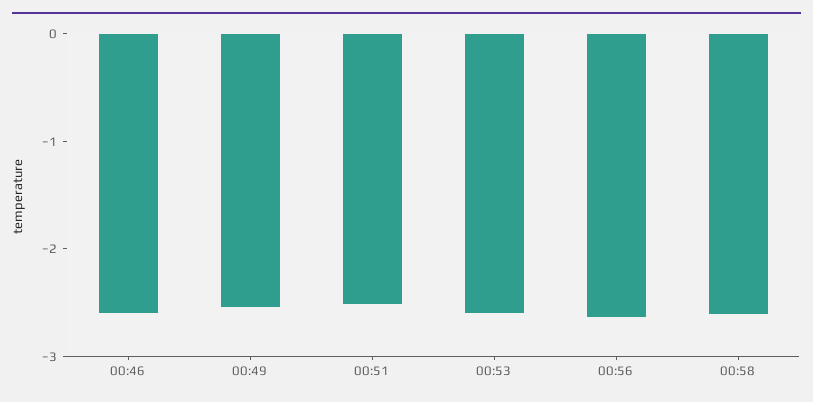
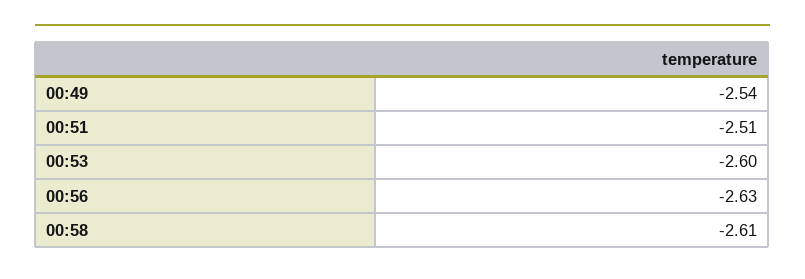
00:46: -2.6 -> none

